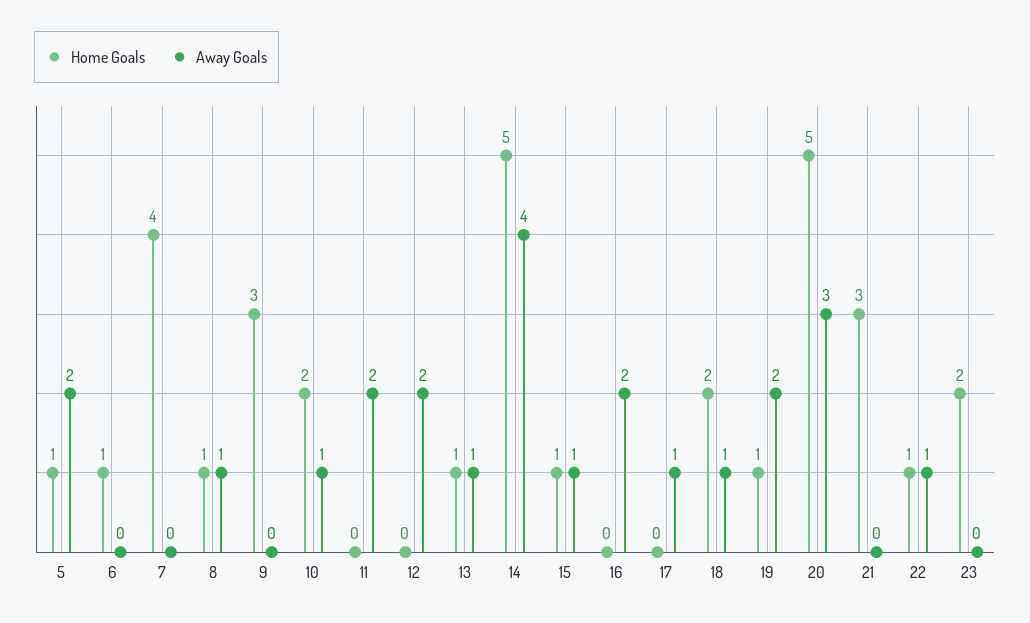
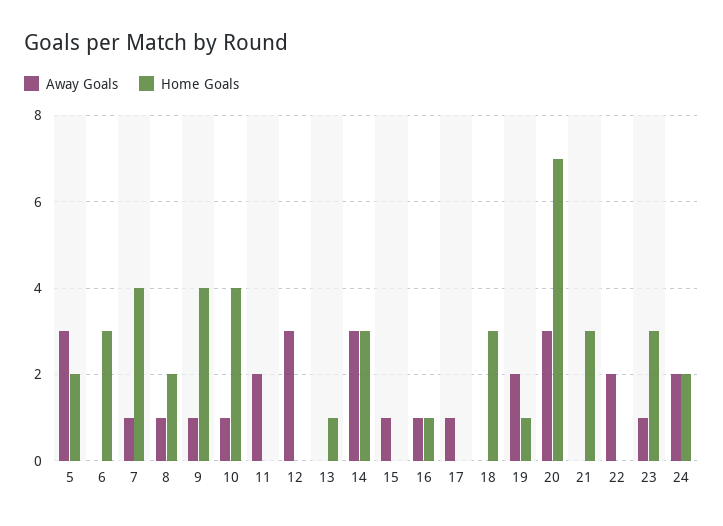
Home Goals, 5: 1 -> 2
Away Goals, 5: 2 -> 3
Home Goals, 6: 1 -> 3
Away Goals, 7: 0 -> 1
Home Goals, 8: 1 -> 2
Home Goals, 9: 3 -> 4
Away Goals, 9: 0 -> 1
Home Goals, 10: 2 -> 4
Away Goals, 12: 2 -> 3
Away Goals, 13: 1 -> 0
Home Goals, 14: 5 -> 3
Away Goals, 14: 4 -> 3
Home Goals, 15: 1 -> 0
Home Goals, 16: 0 -> 1
Away Goals, 16: 2 -> 1
Home Goals, 18: 2 -> 3
Away Goals, 18: 1 -> 0
Home Goals, 20: 5 -> 7
Home Goals, 22: 1 -> 0
Away Goals, 22: 1 -> 2
Home Goals, 23: 2 -> 3
Away Goals, 23: 0 -> 1
Away Goals, 24: none -> 2
Home Goals, 24: none -> 2

